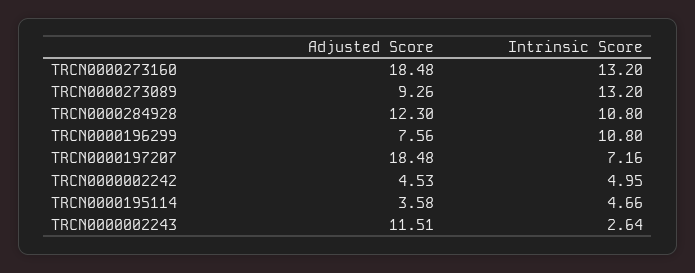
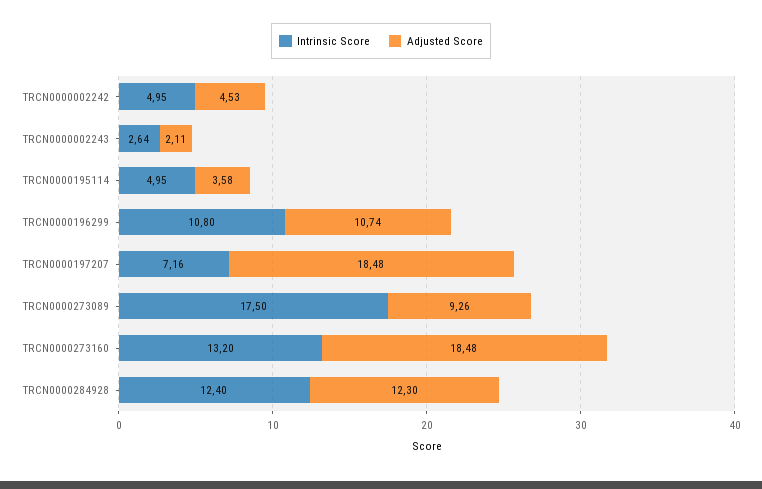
Intrinsic Score, TRCN0000273089: 13.2 -> 17.5
Intrinsic Score, TRCN0000284928: 10.8 -> 12.4
Adjusted Score, TRCN0000196299: 7.56 -> 10.74
Intrinsic Score, TRCN0000195114: 4.66 -> 4.95
Adjusted Score, TRCN0000002243: 11.51 -> 2.11

